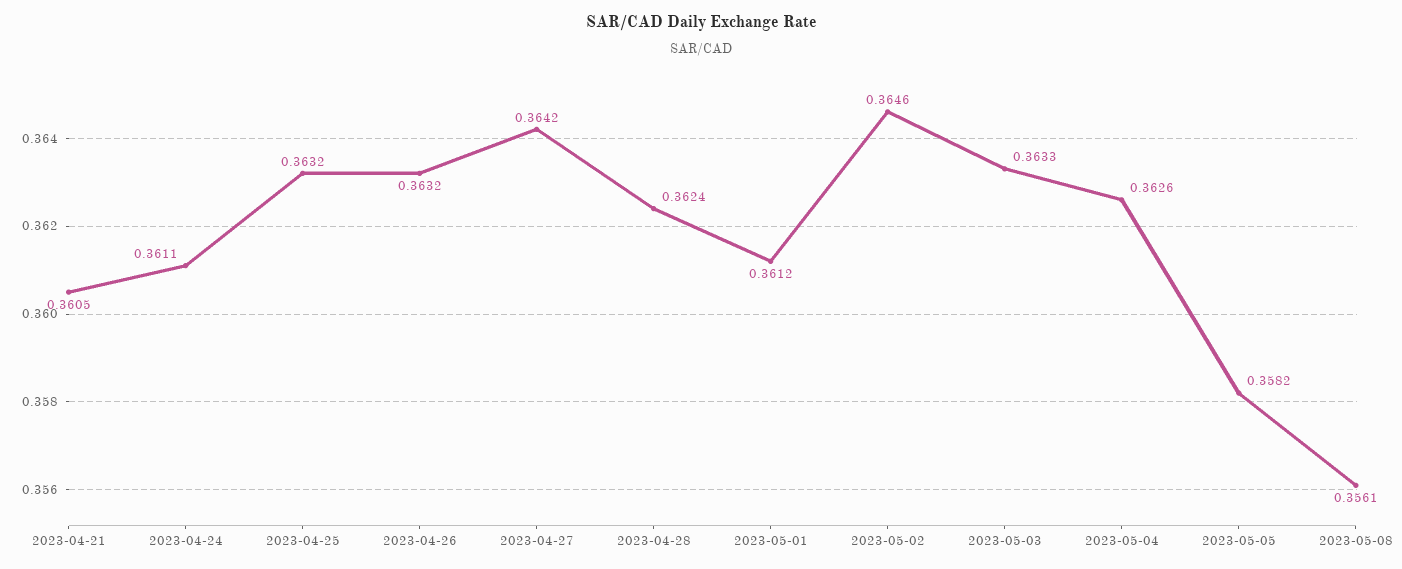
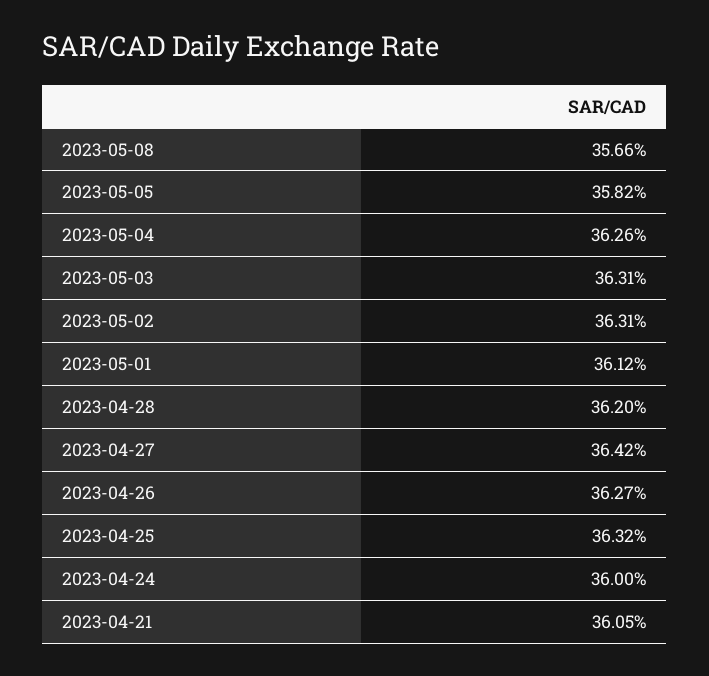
2023-04-24: 0.3611 -> 0.36
2023-04-26: 0.3632 -> 0.3627
2023-04-28: 0.3624 -> 0.362
2023-05-02: 0.3646 -> 0.3631
2023-05-03: 0.3633 -> 0.3631
2023-05-08: 0.3561 -> 0.3566

